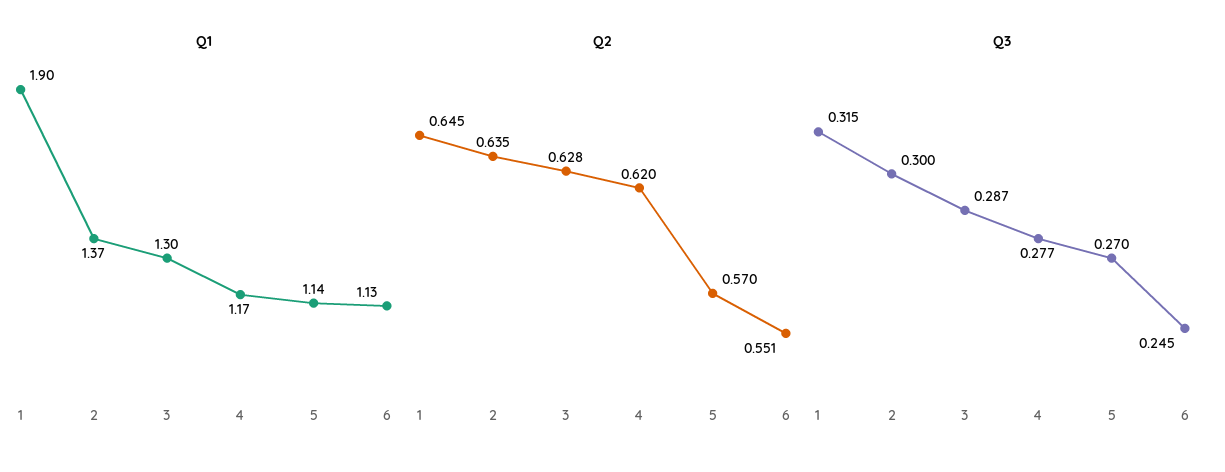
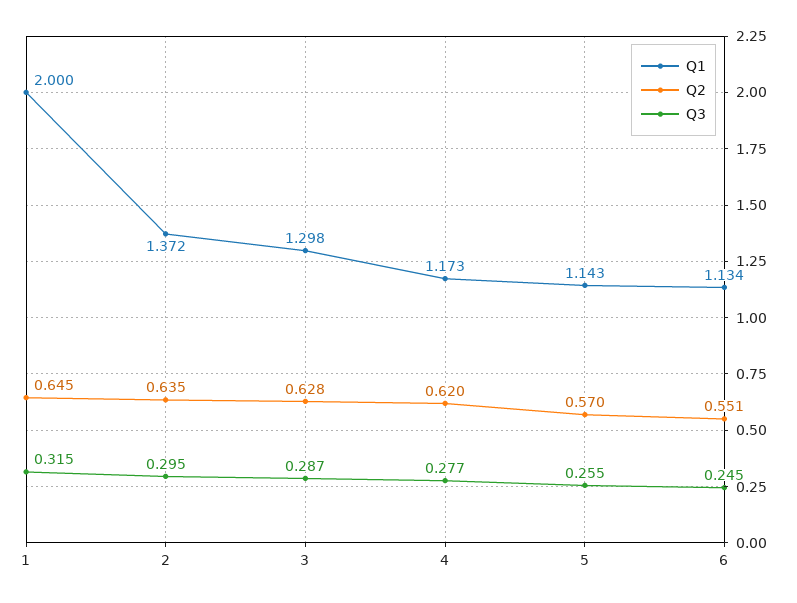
Q1, 1: 1.9 -> 2
Q3, 2: 0.3 -> 0.295
Q3, 5: 0.27 -> 0.255

